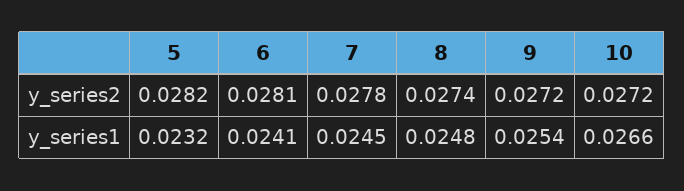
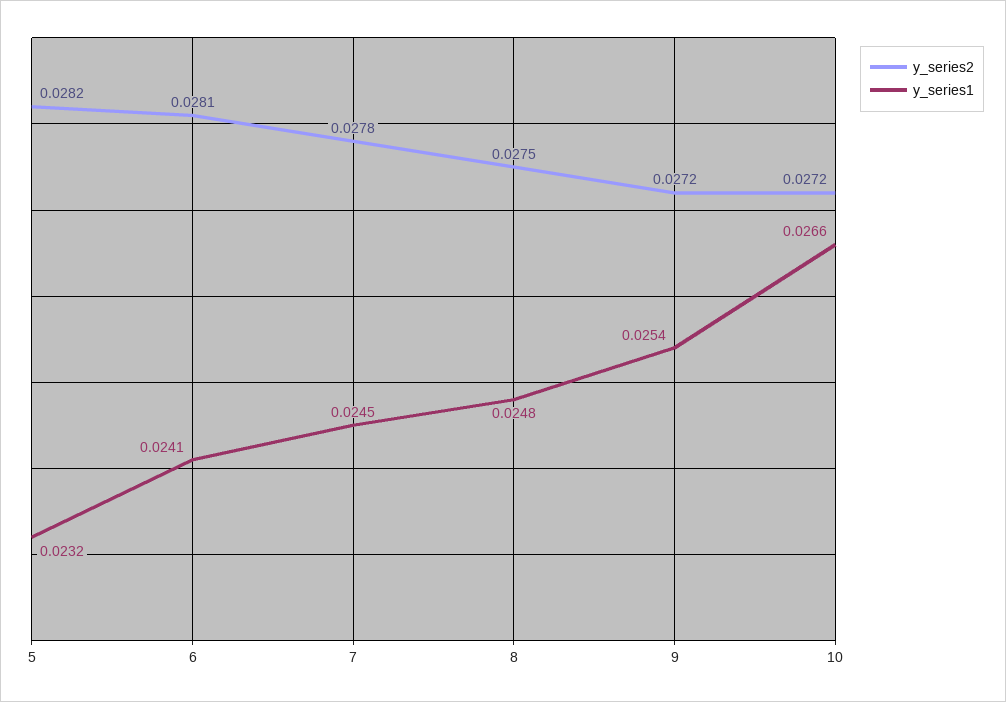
y_series2, 8: 0.0274 -> 0.0275

